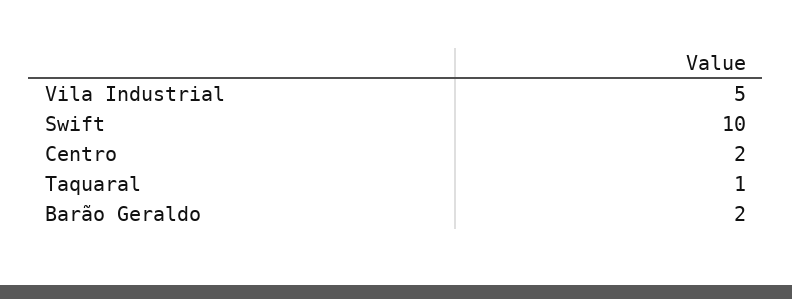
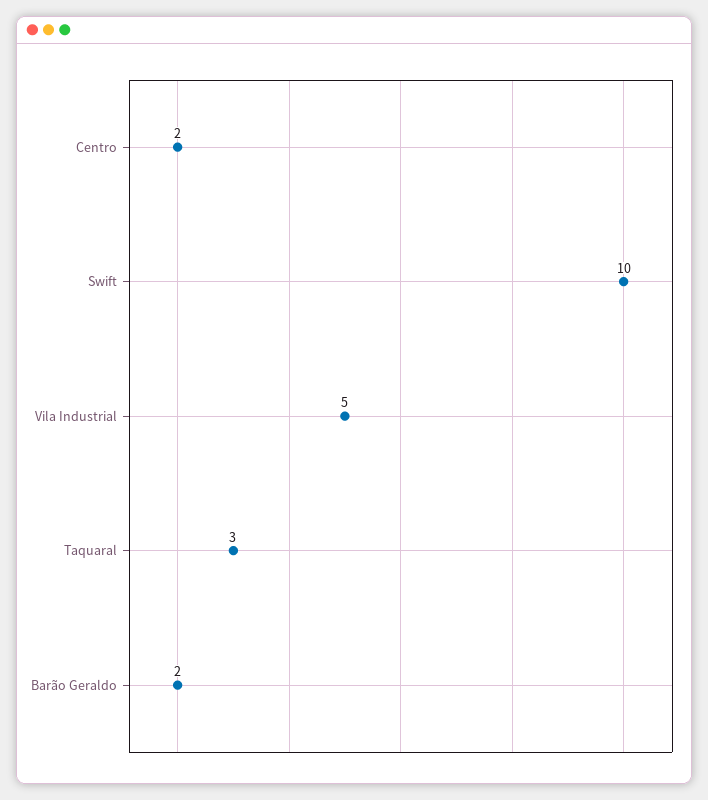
Taquaral: 1 -> 3

